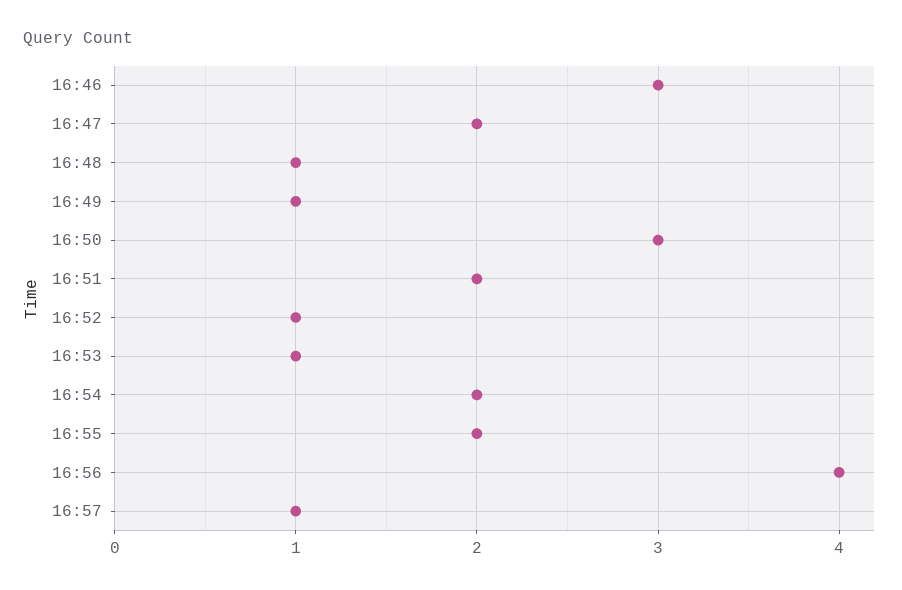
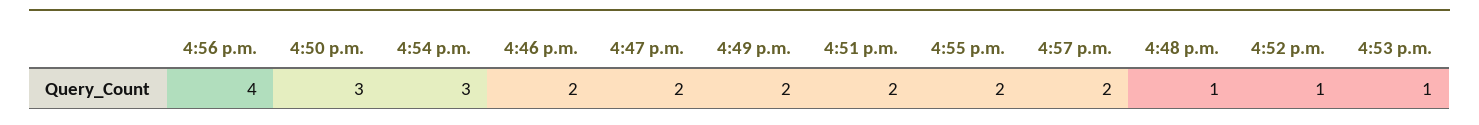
16:46: 3 -> 2
16:49: 1 -> 2
16:54: 2 -> 3
16:57: 1 -> 2

